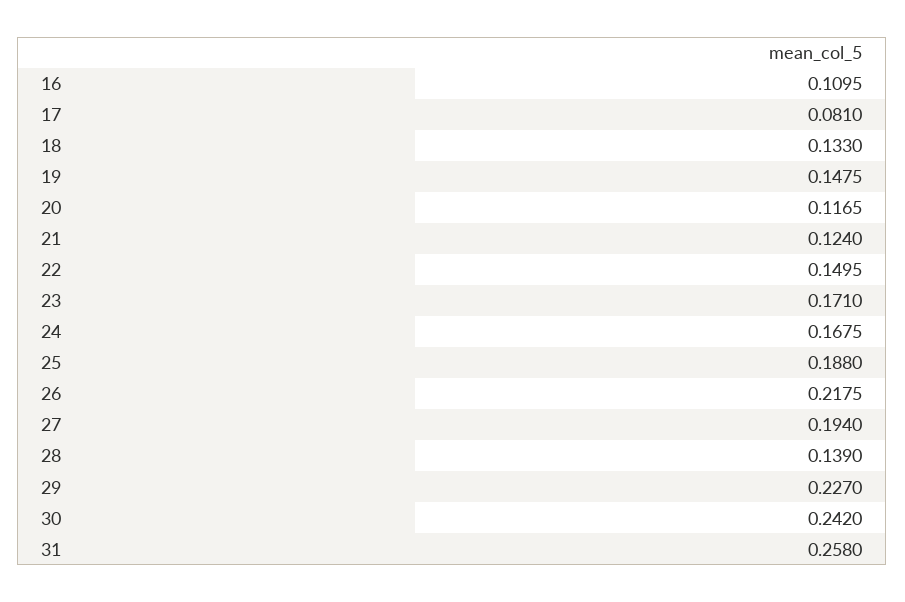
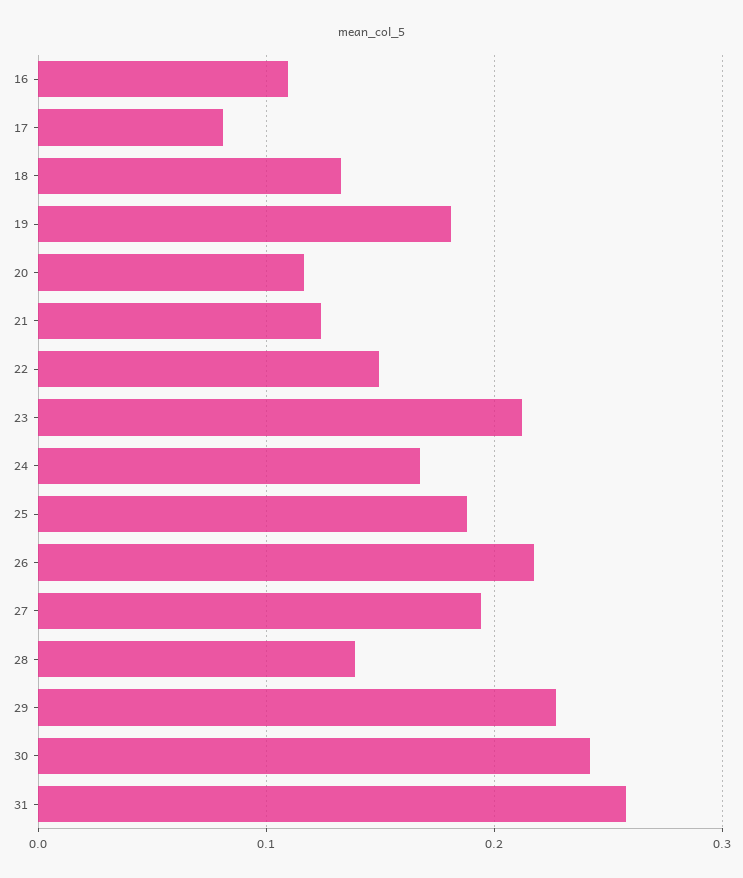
19: 0.1475 -> 0.18
23: 0.171 -> 0.21

